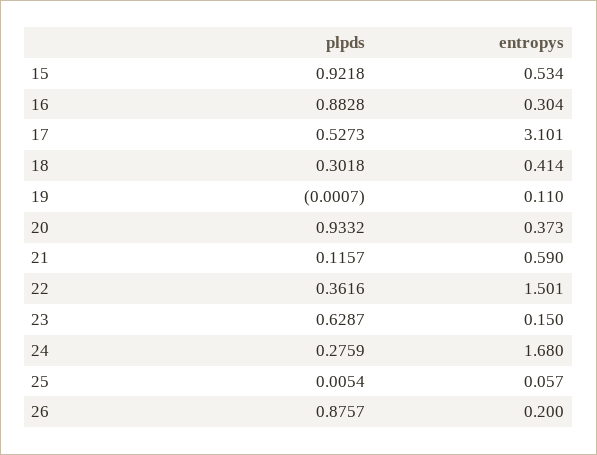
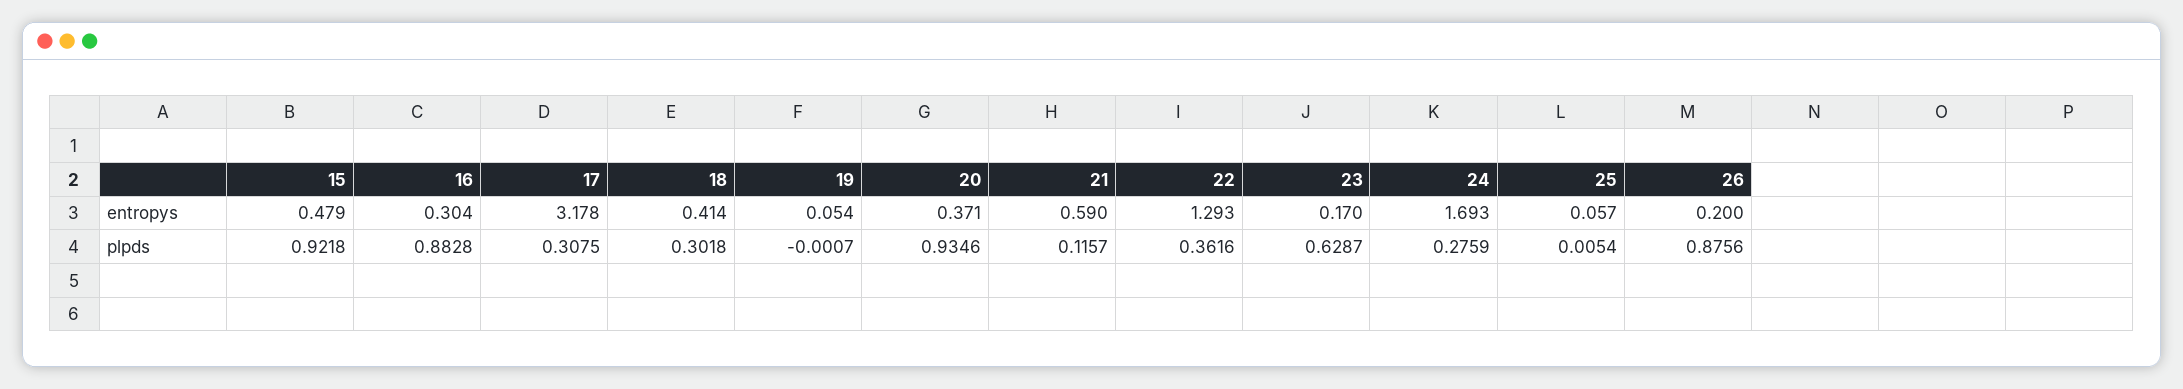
entropys, 15: 0.534 -> 0.479
plpds, 17: 0.5273 -> 0.3075
entropys, 17: 3.101 -> 3.178
entropys, 19: 0.11 -> 0.054
plpds, 20: 0.9332 -> 0.9346
entropys, 20: 0.373 -> 0.371
entropys, 22: 1.501 -> 1.293
entropys, 23: 0.15 -> 0.17
entropys, 24: 1.68 -> 1.693
plpds, 26: 0.8757 -> 0.8756

